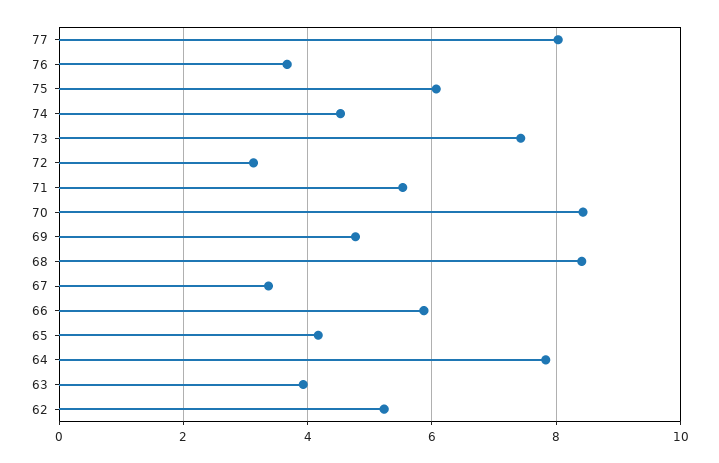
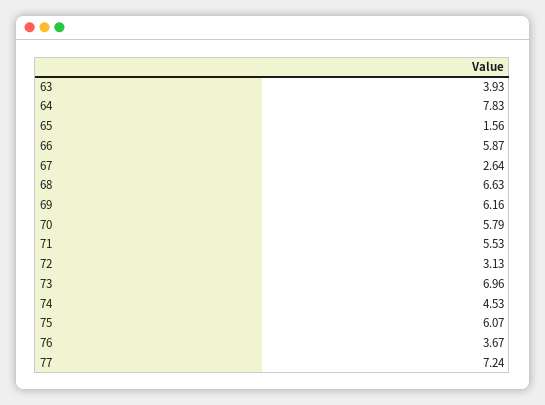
77: 8 -> 7.24
73: 7.4 -> 6.96
70: 8.4 -> 5.79
69: 4.8 -> 6.16
68: 8.4 -> 6.63
67: 3.4 -> 2.64
65: 4.2 -> 1.56
62: 5.2 -> none

